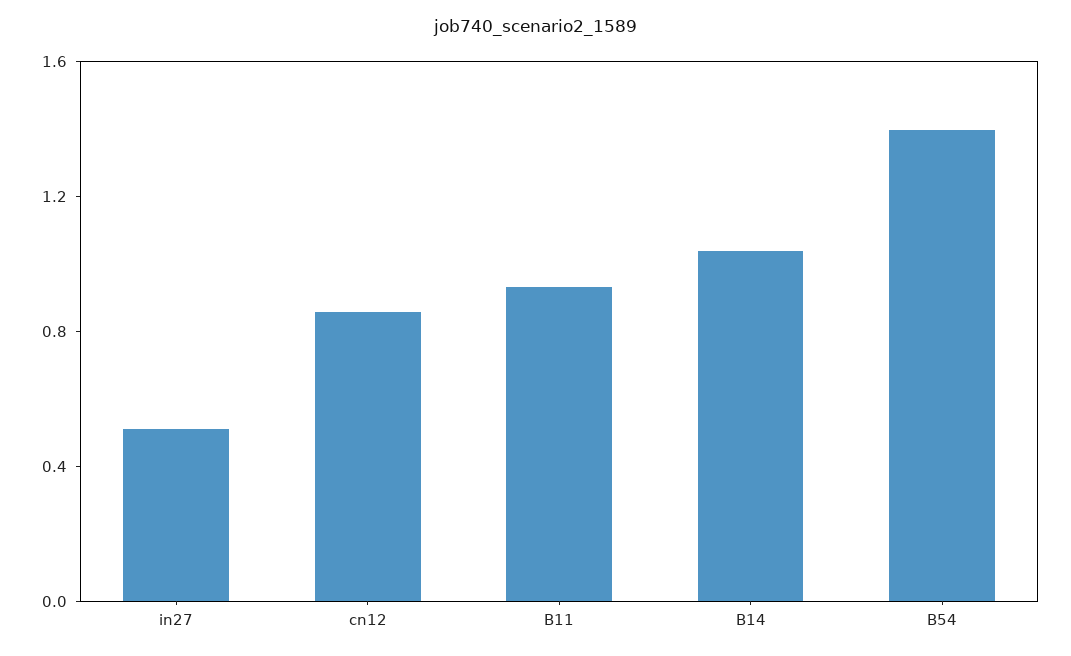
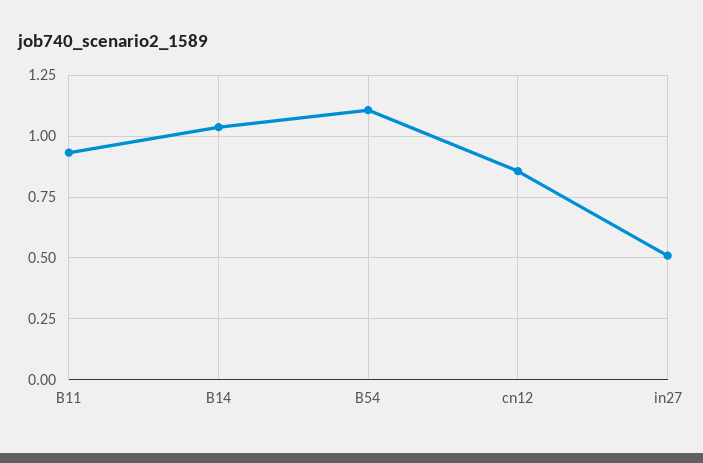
B54: 1.4 -> 1.1

